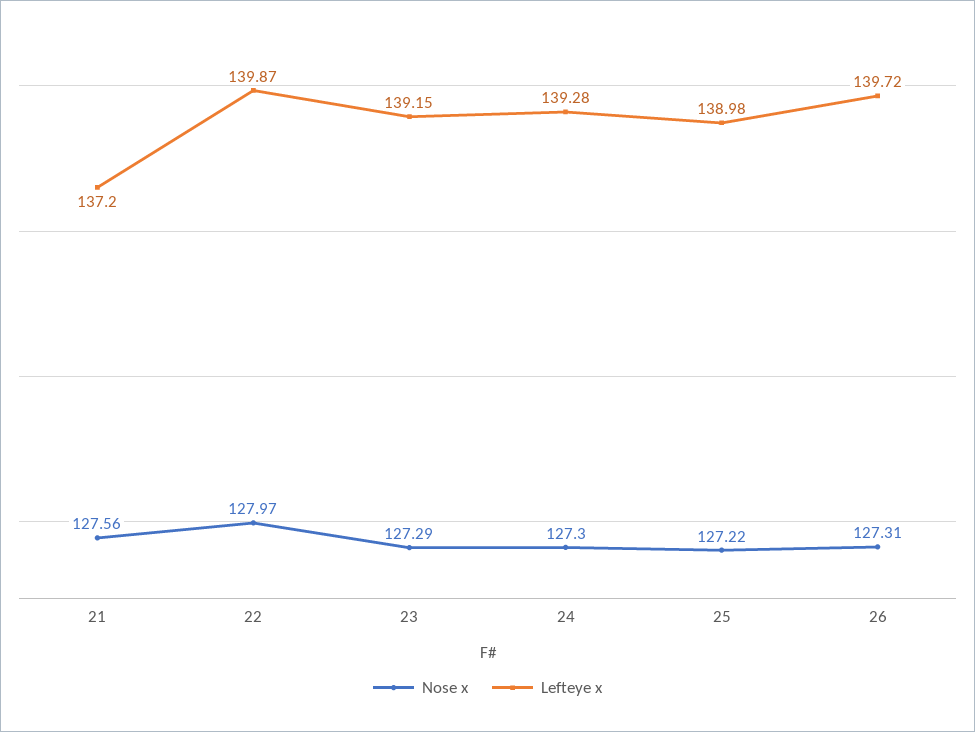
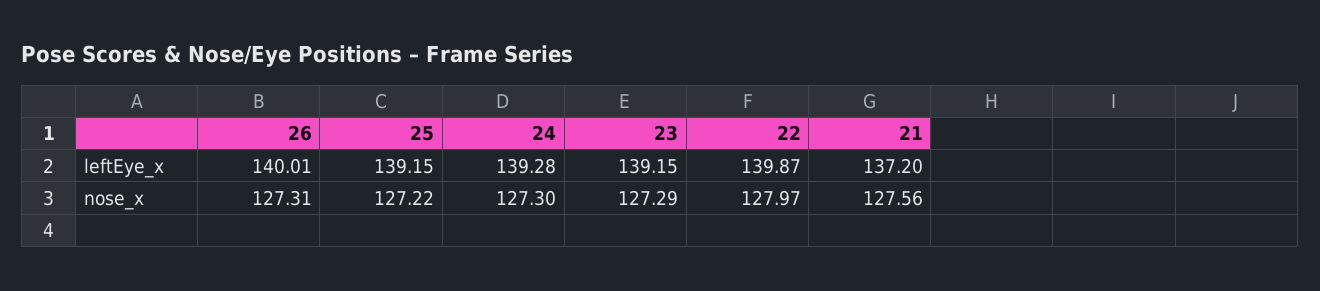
Lefteye x, 25: 138.98 -> 139.15
Lefteye x, 26: 139.72 -> 140.01

